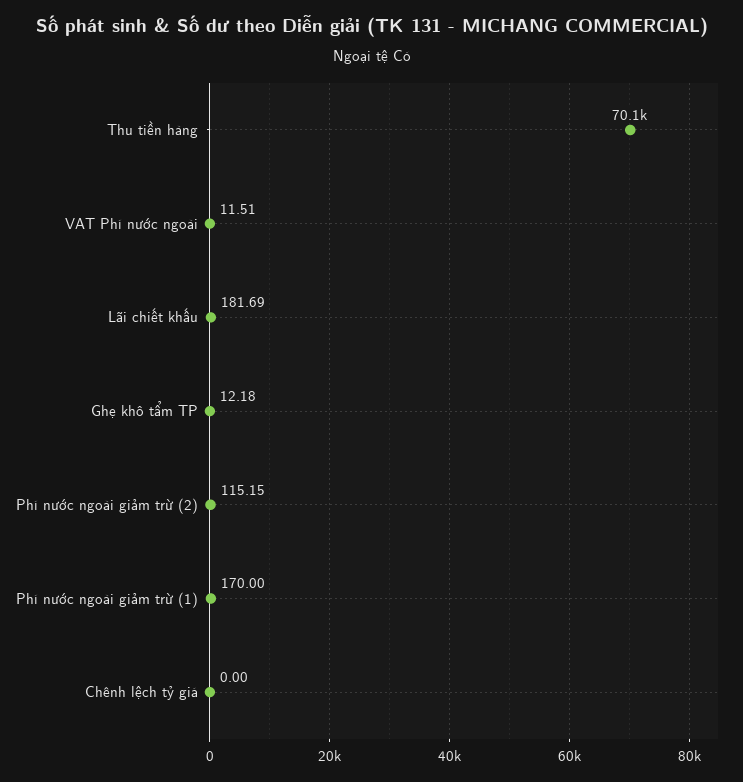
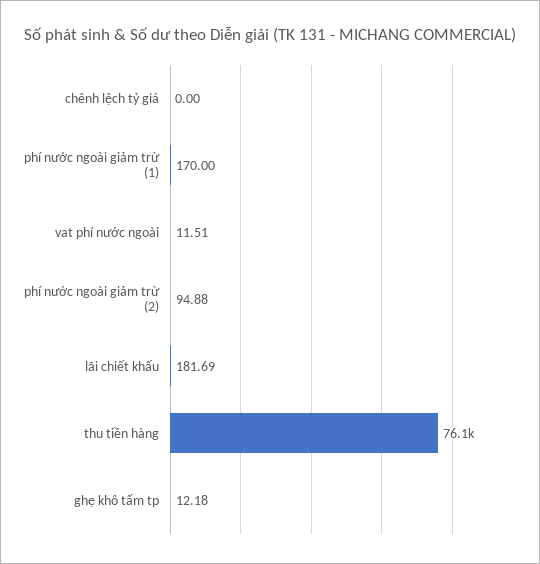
Thu tiền hàng: 70100 -> 76100
Phí nước ngoài giảm trừ (2): 115.15 -> 94.88

